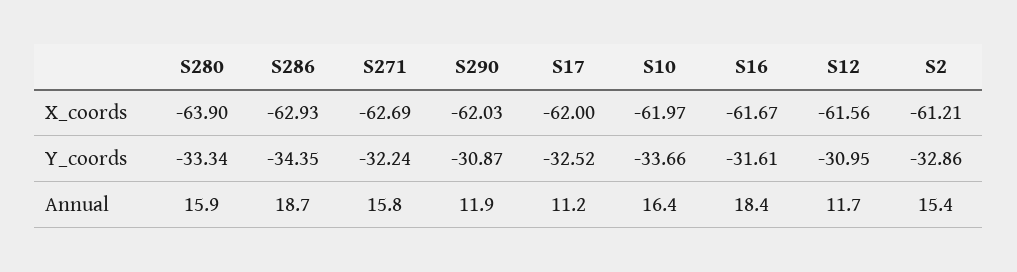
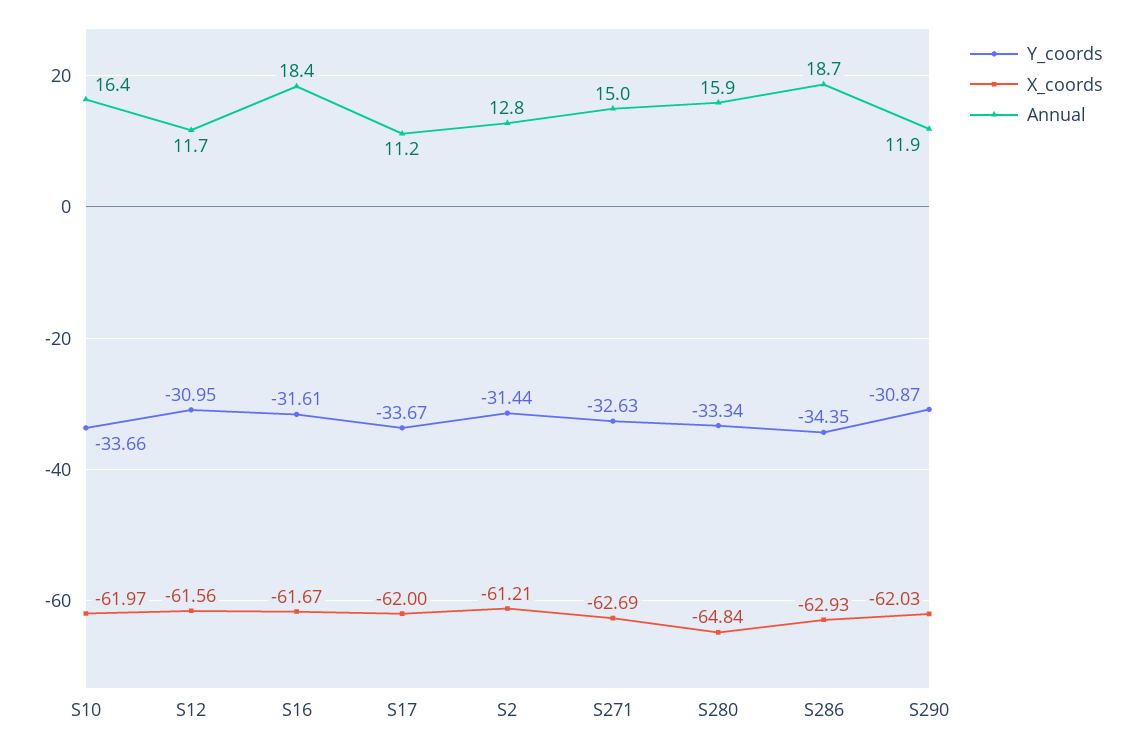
X_coords, S280: -63.9 -> -64.84
Y_coords, S271: -32.24 -> -32.63
Y_coords, S17: -32.52 -> -33.67
Y_coords, S2: -32.86 -> -31.44
Annual, S271: 15.8 -> 15
Annual, S2: 15.4 -> 12.8

